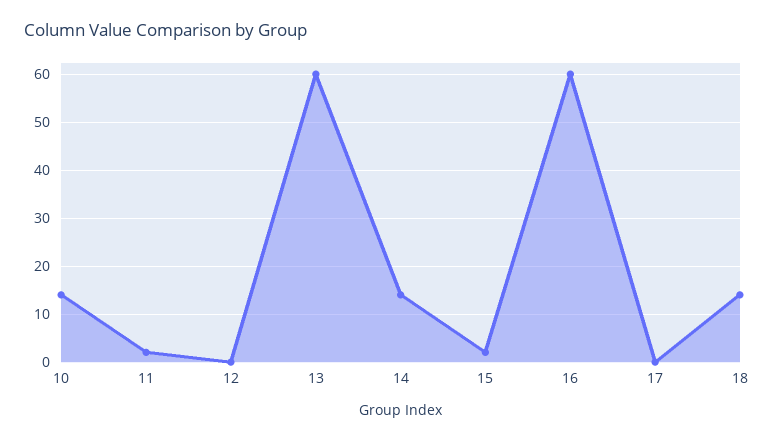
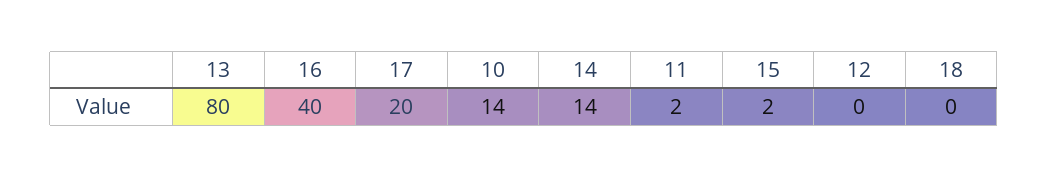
13: 60 -> 80
16: 60 -> 40
17: 0 -> 20
18: 15 -> 0

